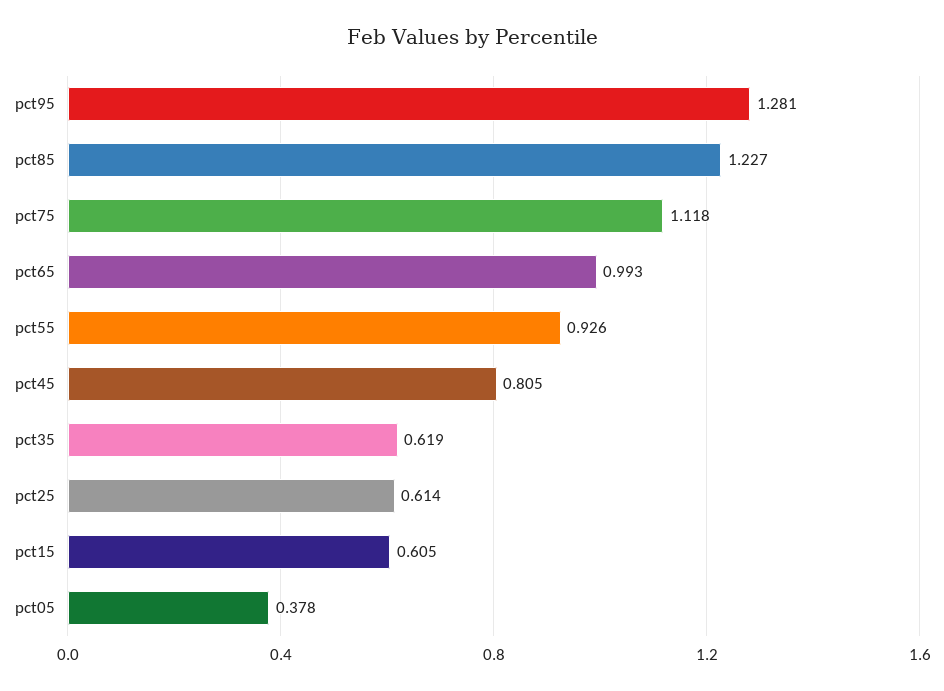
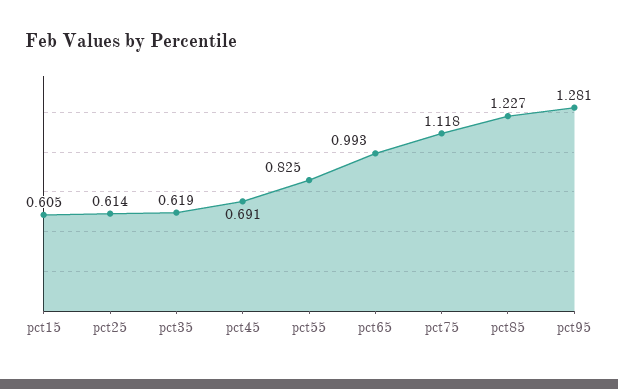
pct55: 0.926 -> 0.825
pct45: 0.805 -> 0.691
pct05: 0.378 -> none

